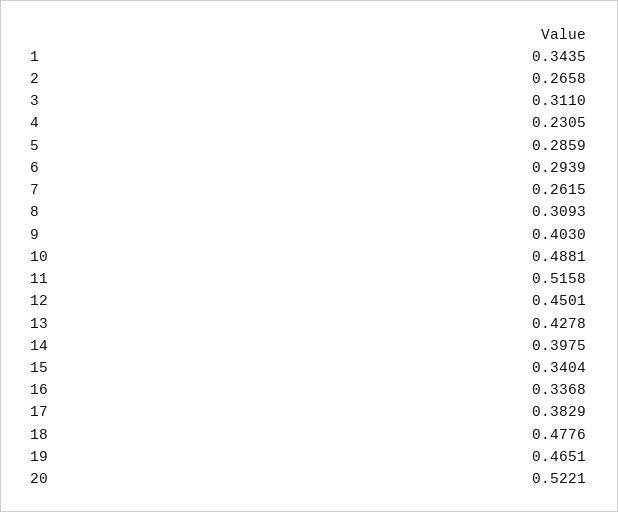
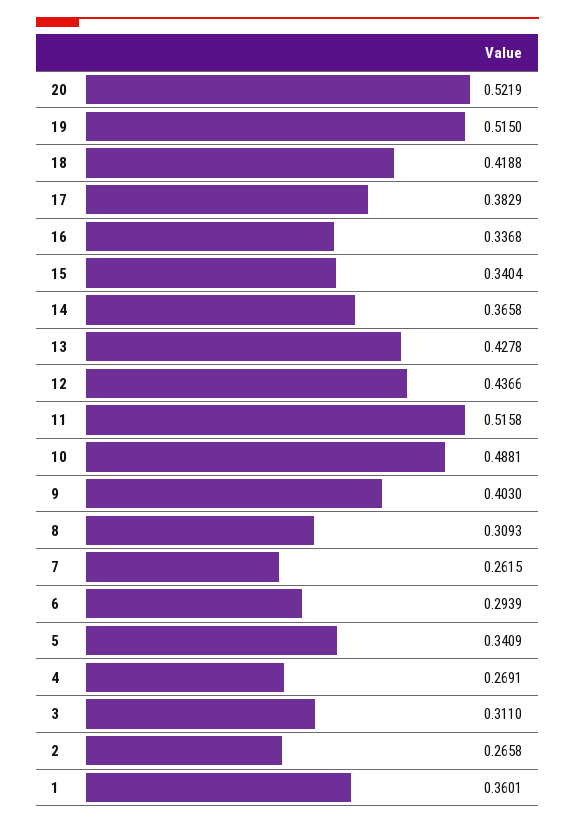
1: 0.3435 -> 0.3601
4: 0.2305 -> 0.2691
5: 0.2859 -> 0.3409
12: 0.4501 -> 0.4366
14: 0.3975 -> 0.3658
18: 0.4776 -> 0.4188
19: 0.4651 -> 0.515
20: 0.5221 -> 0.5219

